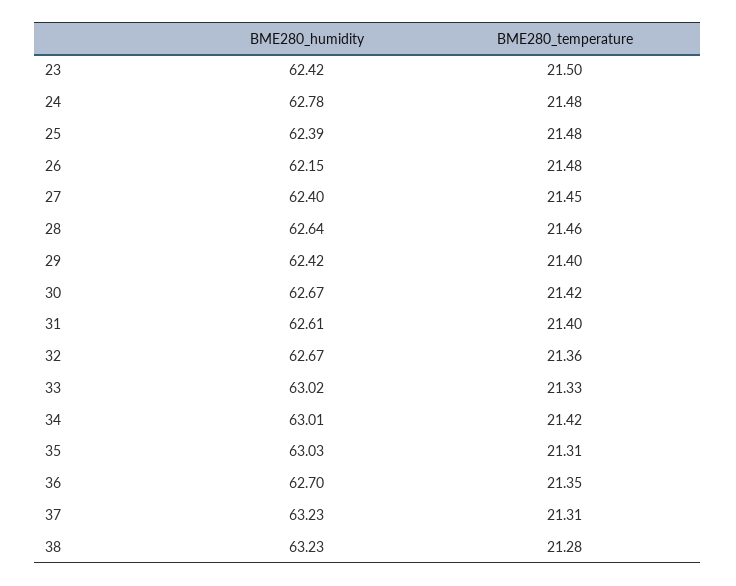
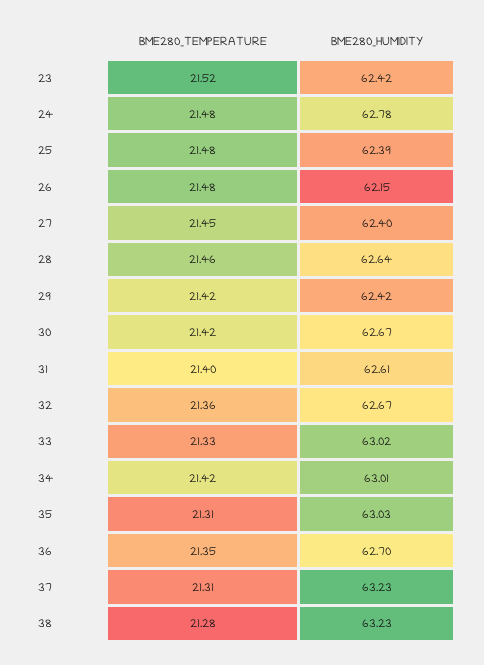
BME280_temperature, 23: 21.5 -> 21.52
BME280_temperature, 29: 21.4 -> 21.42

